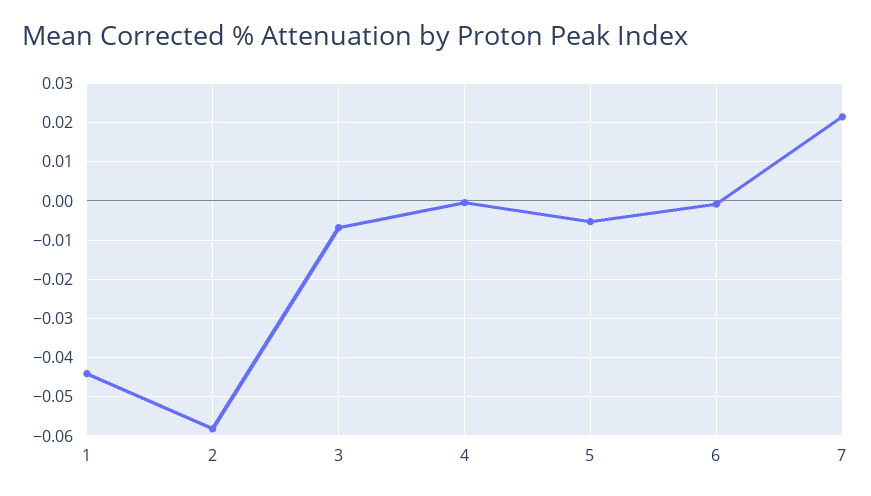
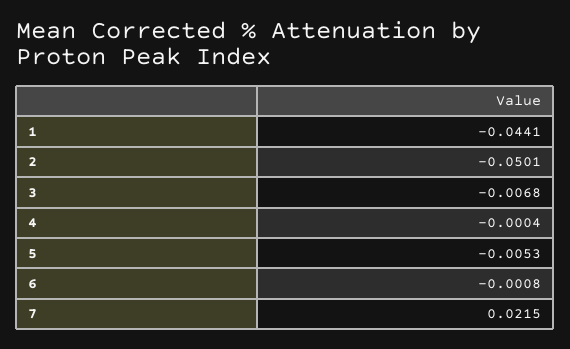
2: -0.058 -> -0.0501

